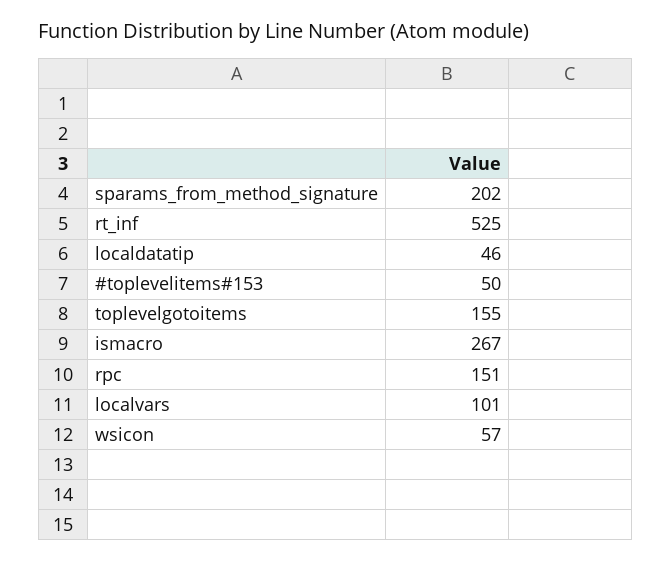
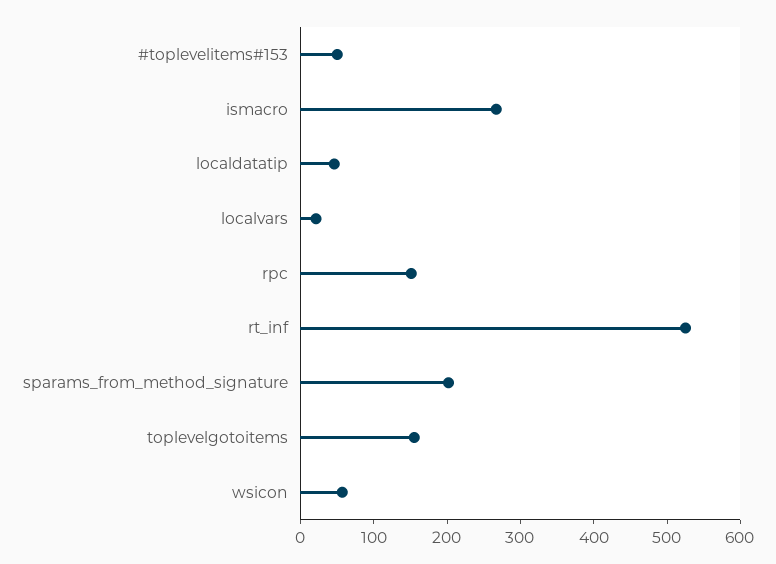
localvars: 101 -> 20

